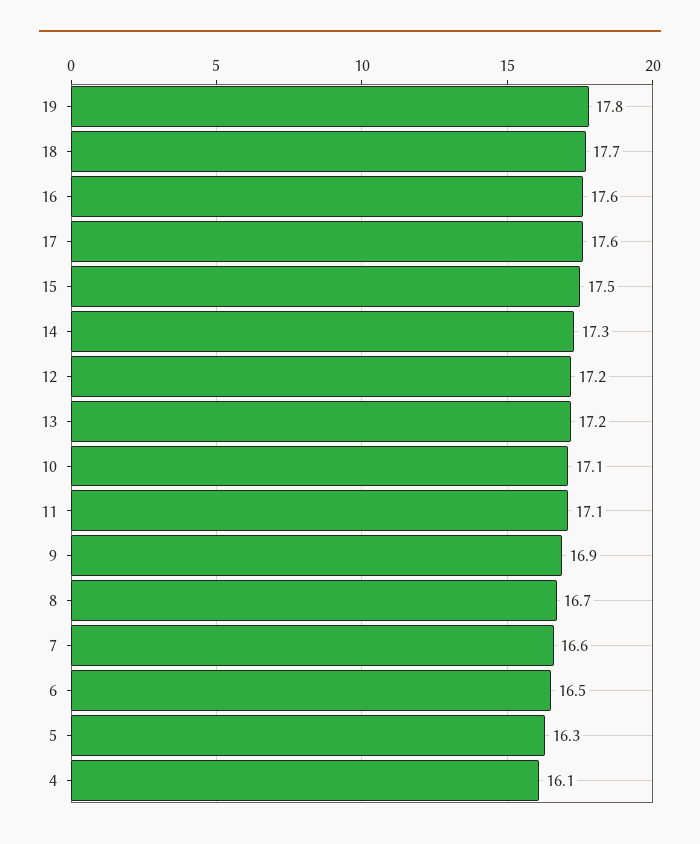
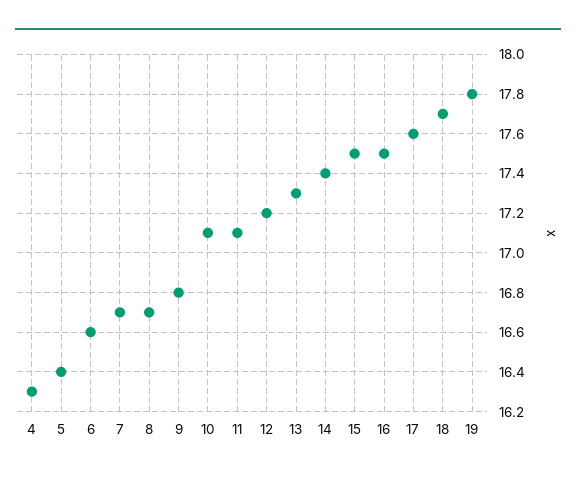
16: 17.6 -> 17.5
14: 17.3 -> 17.4
13: 17.2 -> 17.3
9: 16.9 -> 16.8
7: 16.6 -> 16.7
6: 16.5 -> 16.6
5: 16.3 -> 16.4
4: 16.1 -> 16.3

